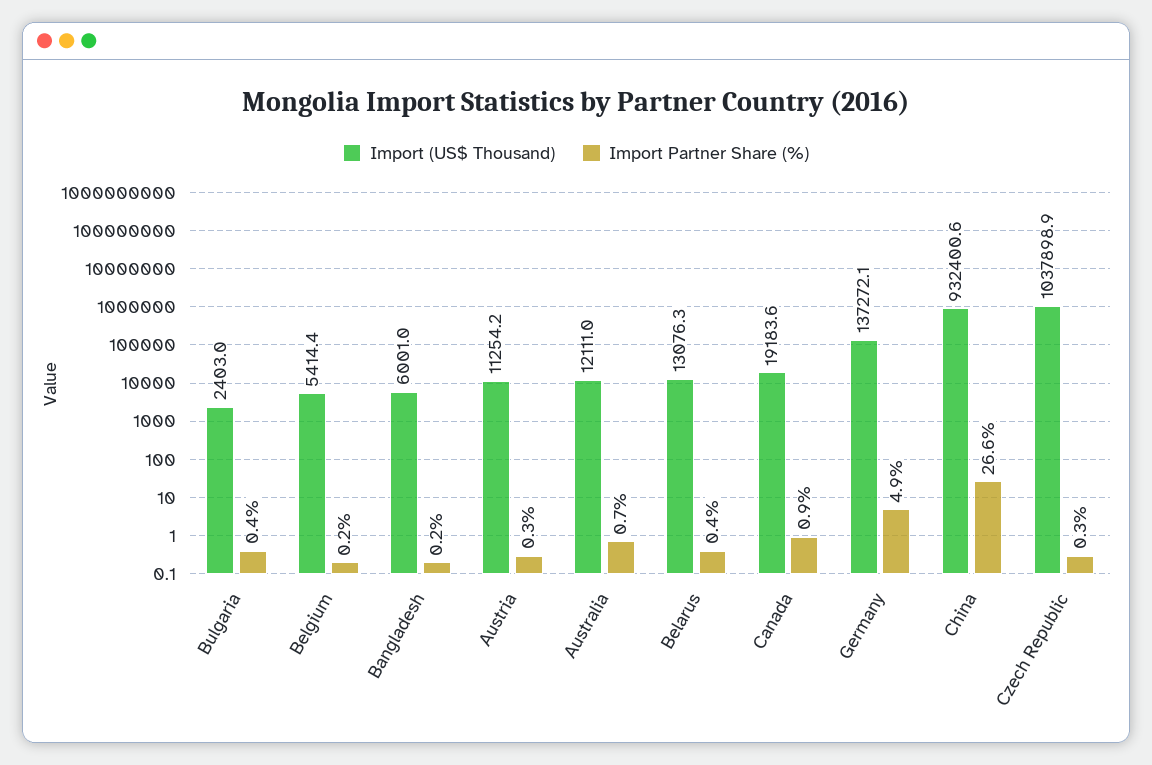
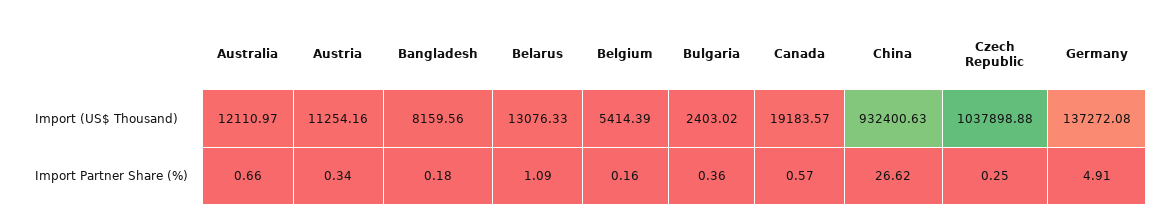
Import (US$ Thousand), Bangladesh: 6001 -> 8159.56
Import Partner Share (%), Belarus: 0.4 -> 1.09
Import Partner Share (%), Canada: 0.9 -> 0.57

